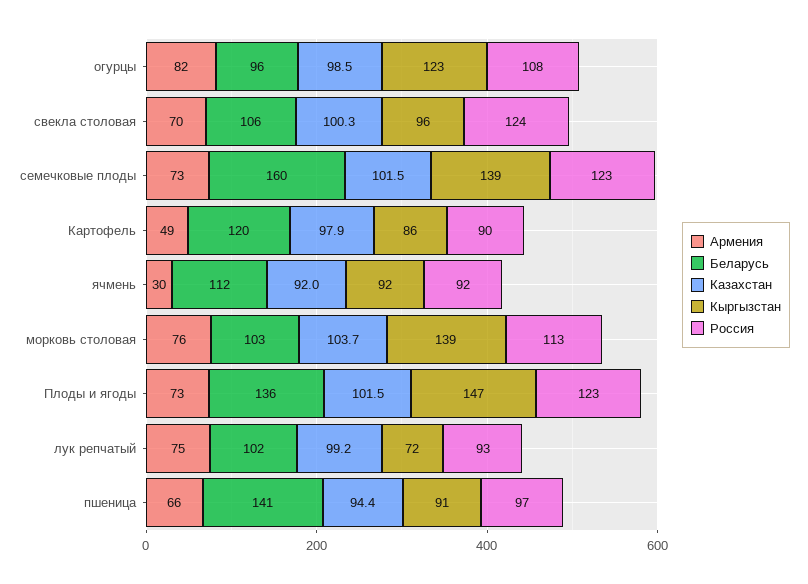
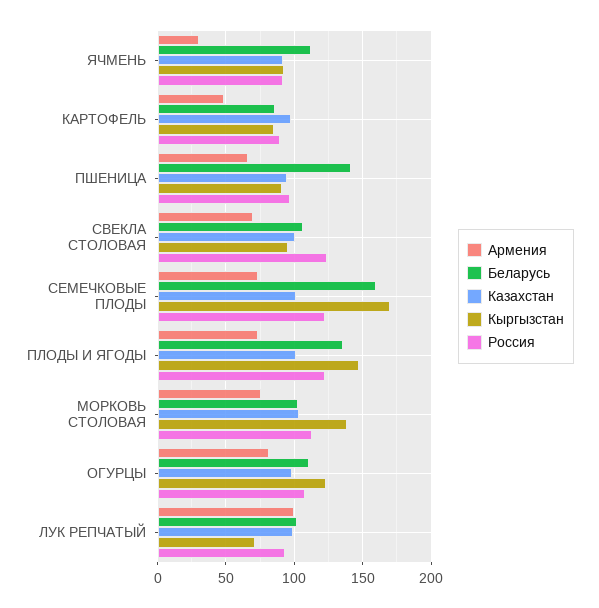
Беларусь, огурцы: 96 -> 110
Кыргызстан, семечковые плоды: 139 -> 170
Беларусь, Картофель: 120 -> 85
Армения, лук репчатый: 75 -> 100

